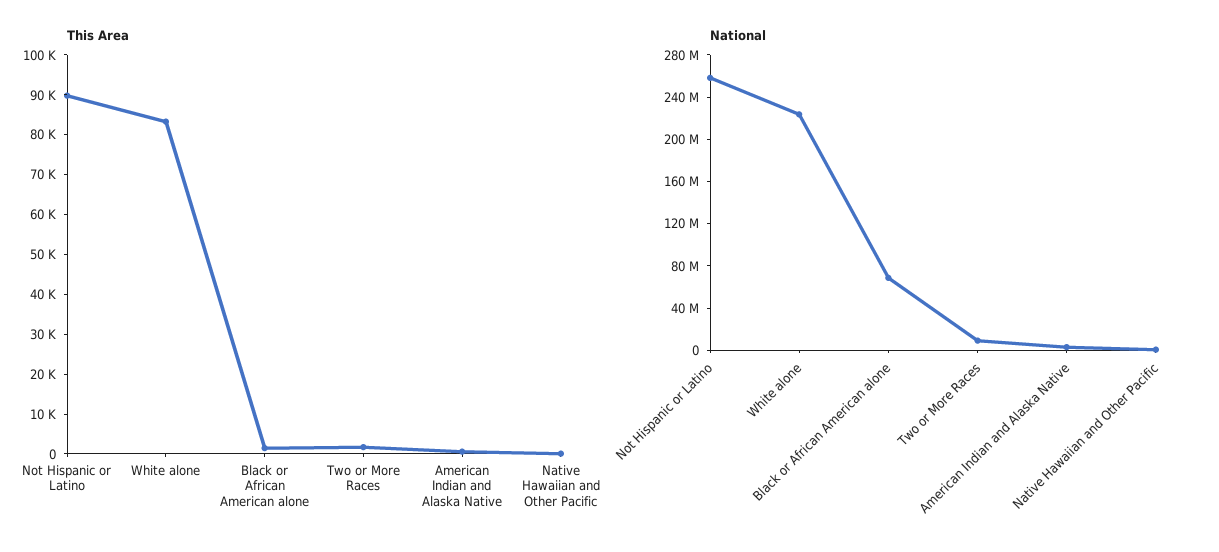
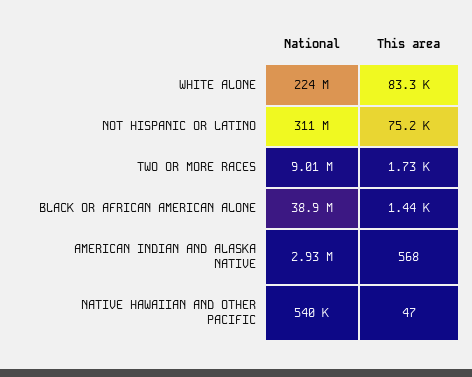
This Area, Not Hispanic or Latino: 90000 -> 75200
National, Not Hispanic or Latino: 260000000 -> 311000000
National, Black or African American alone: 70000000 -> 38900000

